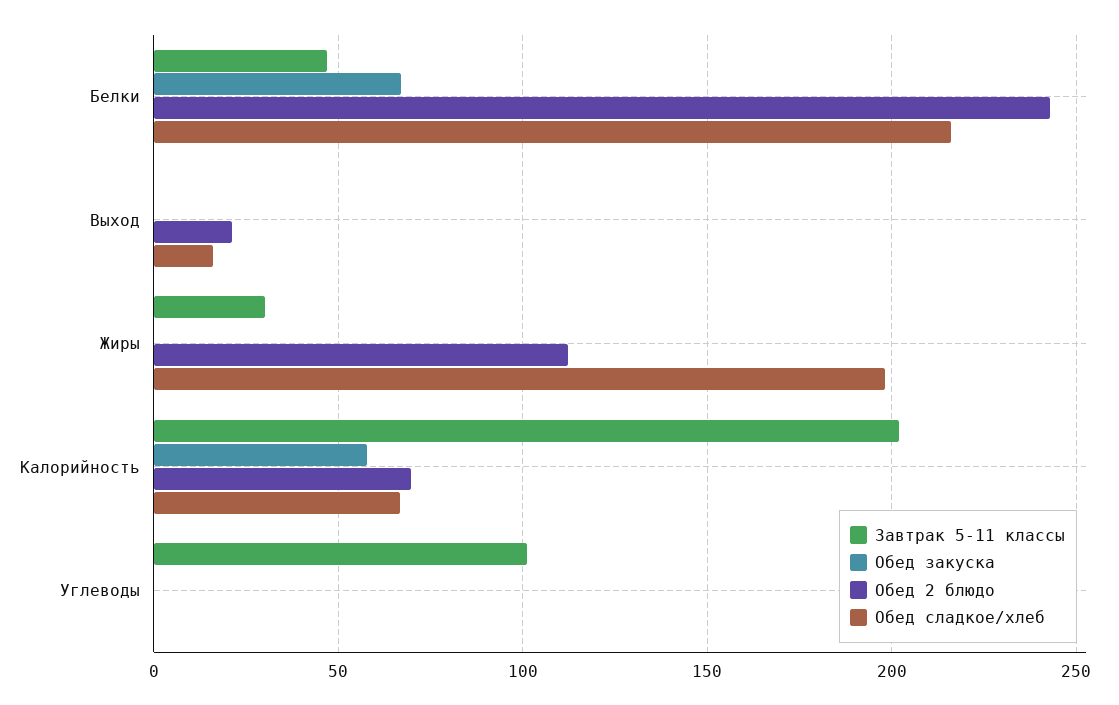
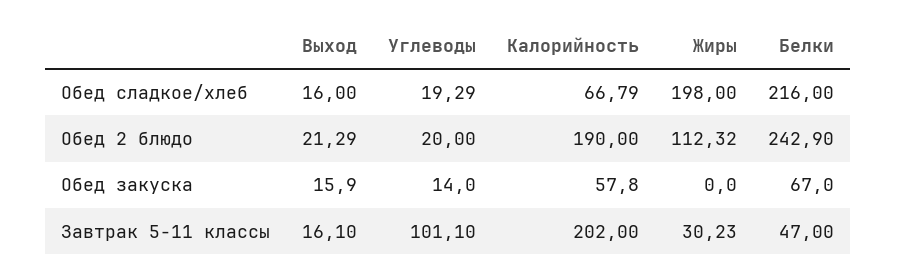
Завтрак 5-11 классы, Выход: 0 -> 16.1
Обед закуска, Выход: 0 -> 15.9
Обед 2 блюдо, Калорийность: 70 -> 190
Обед закуска, Углеводы: 0 -> 14
Обед 2 блюдо, Углеводы: 0 -> 20
Обед сладкое/хлеб, Углеводы: 0 -> 19.29

